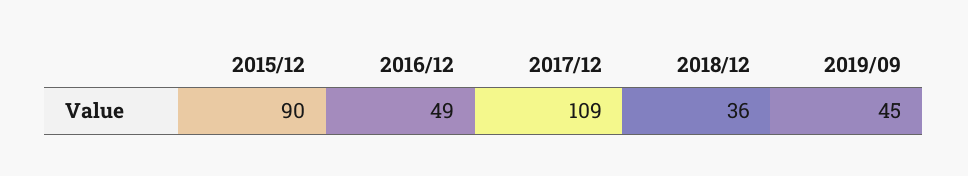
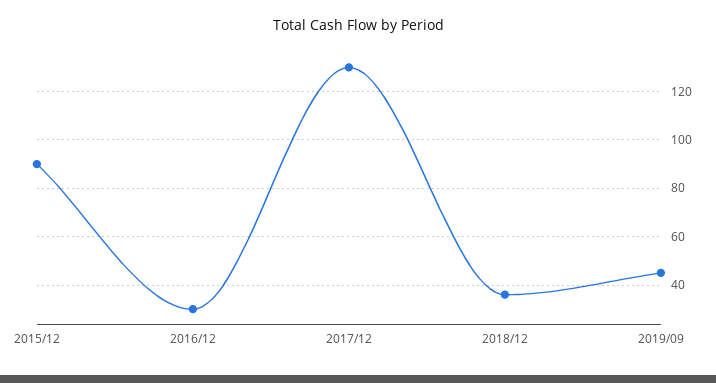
2016/12: 49 -> 30
2017/12: 109 -> 130

